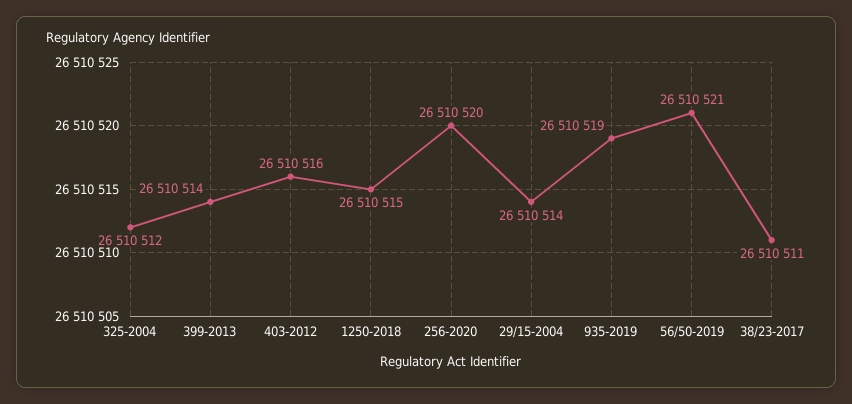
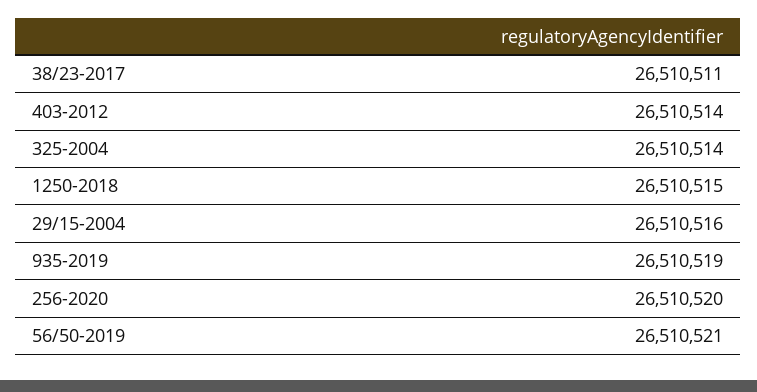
325-2004: 26510512 -> 26510514
399-2013: 26510514 -> none
403-2012: 26510516 -> 26510514
29/15-2004: 26510514 -> 26510516

